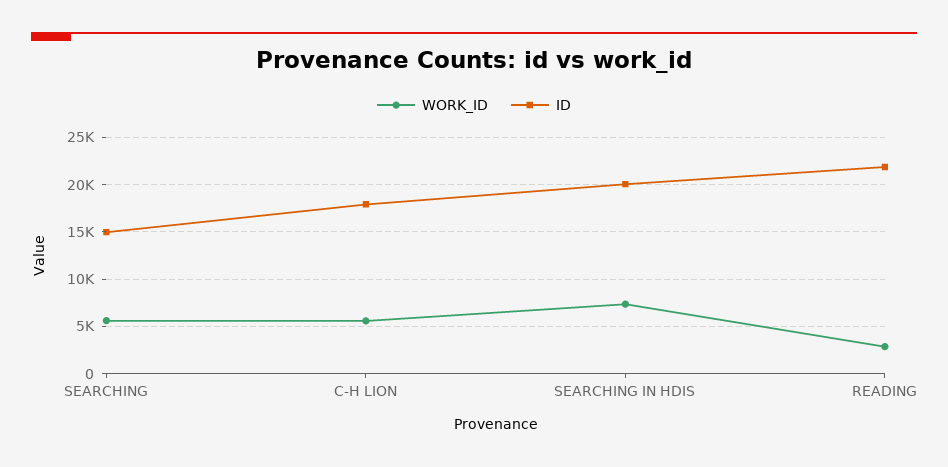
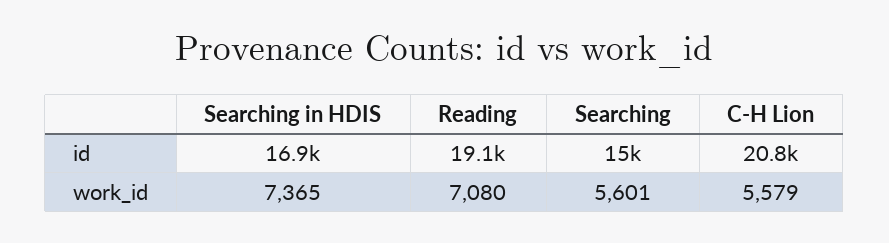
ID, C-H LION: 18000 -> 20800
ID, SEARCHING IN HDIS: 20000 -> 16900
WORK_ID, READING: 3000 -> 7080
ID, READING: 22000 -> 19100

